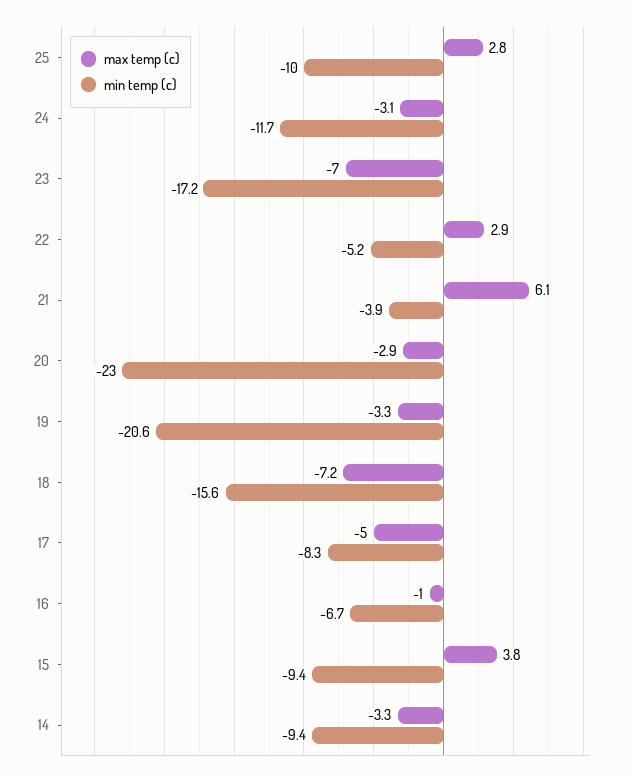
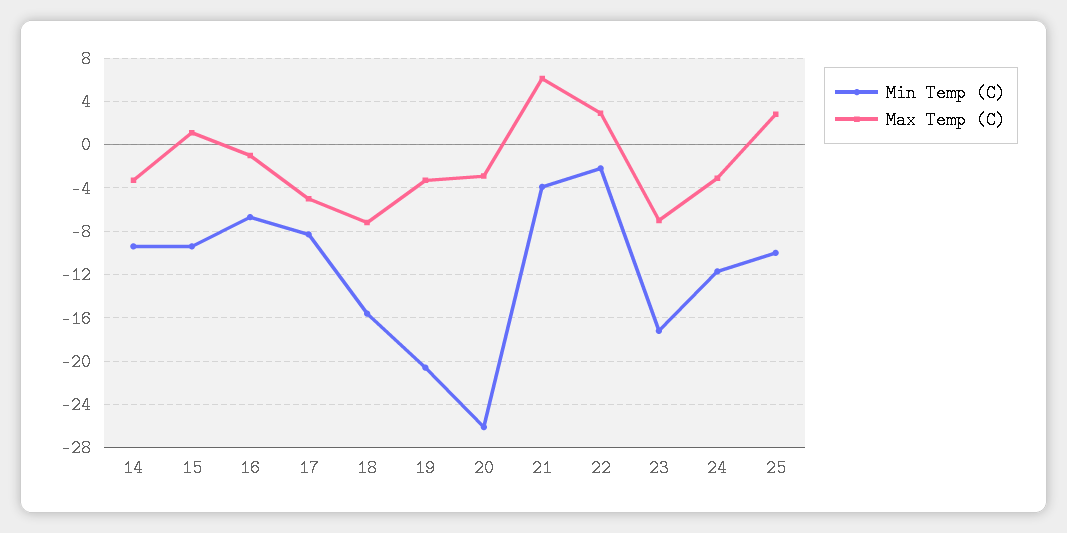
min temp (c), 22: -5.2 -> -2
min temp (c), 20: -23 -> -26
max temp (c), 15: 3.8 -> 1

